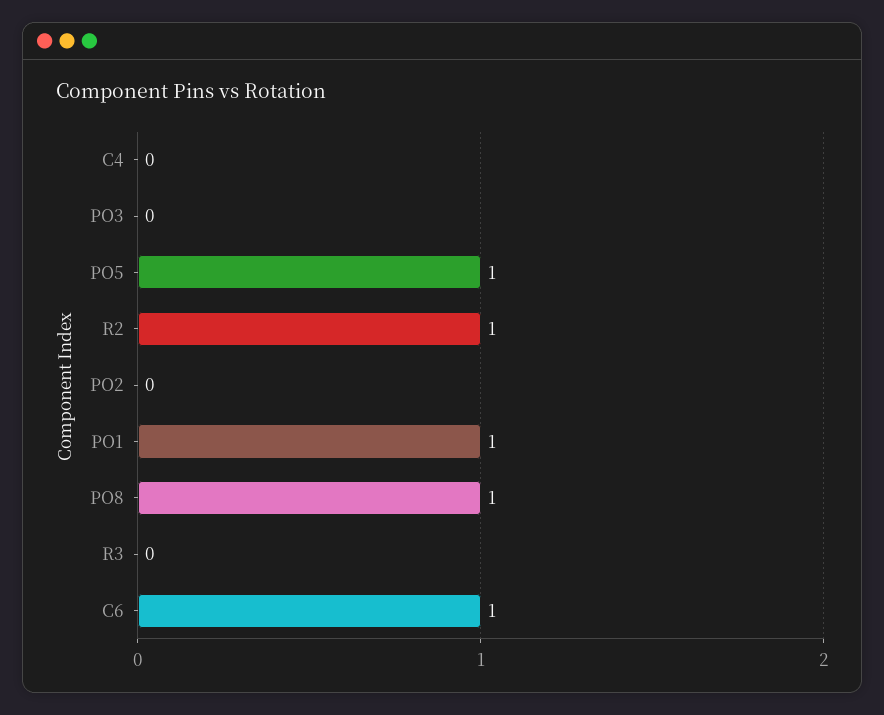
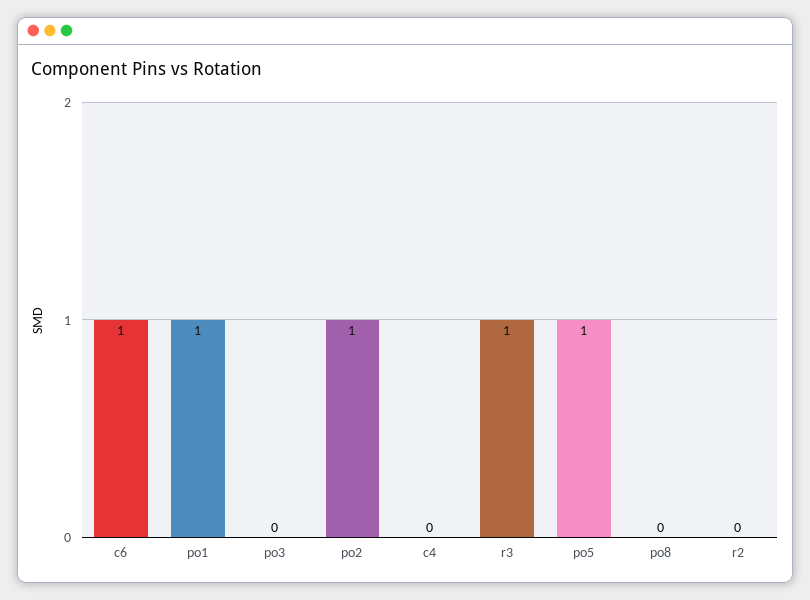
R2: 1 -> 0
PO2: 0 -> 1
PO8: 1 -> 0
R3: 0 -> 1

